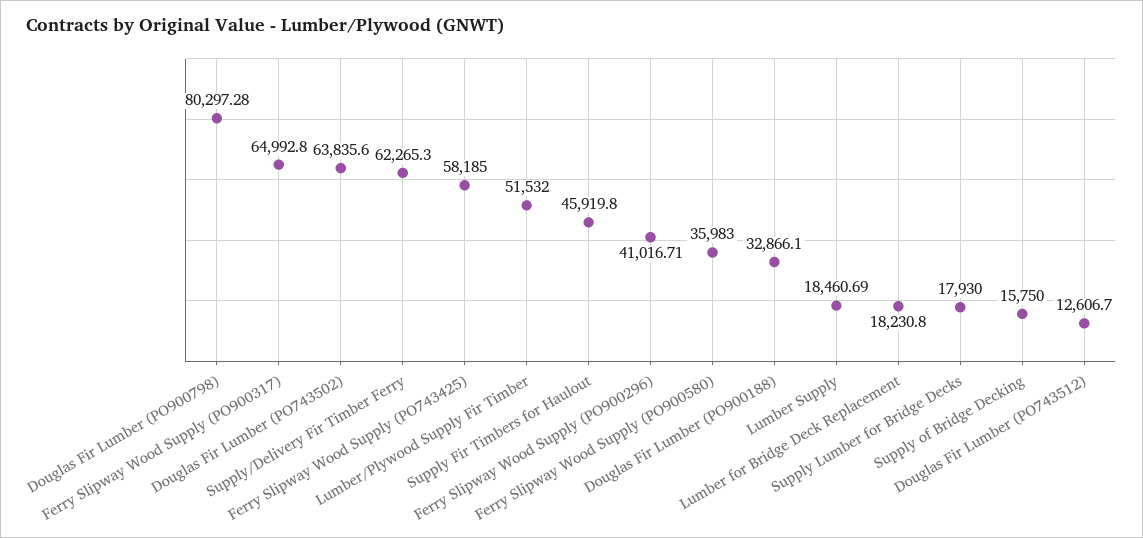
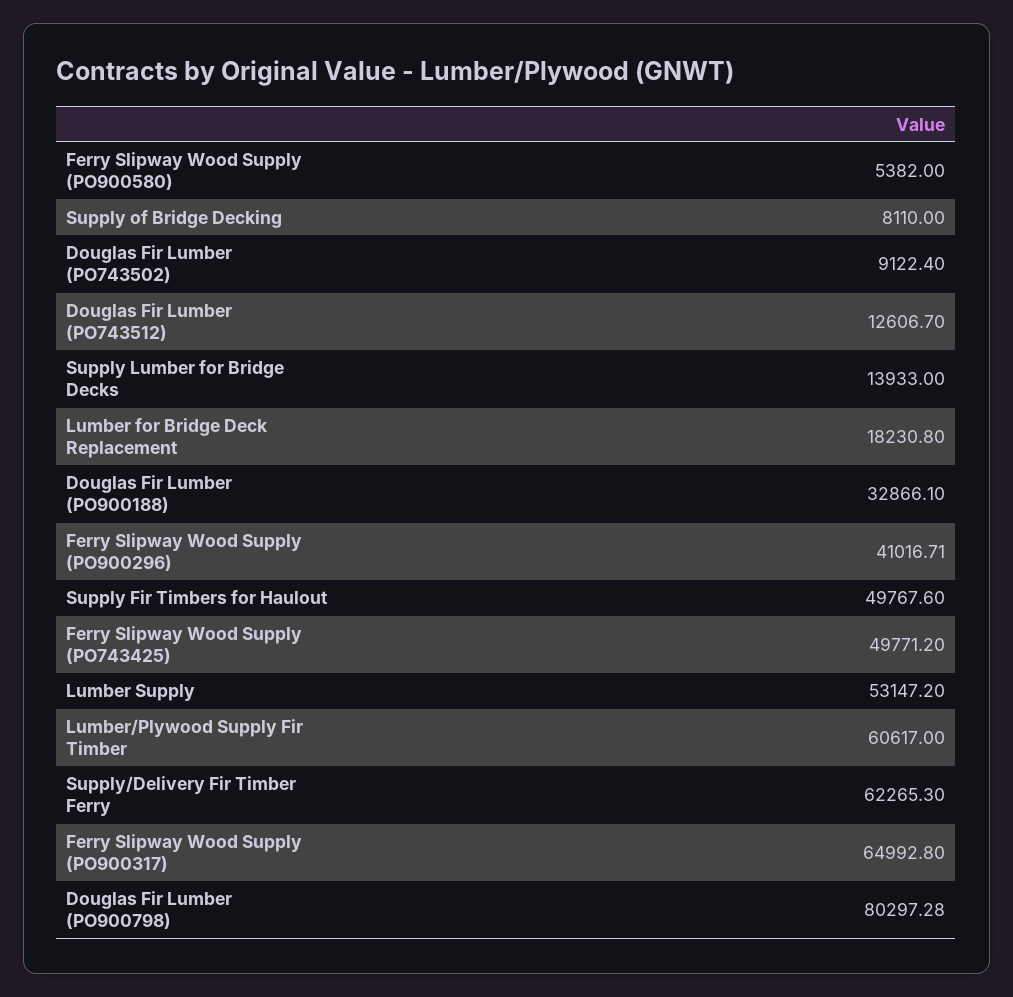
Douglas Fir Lumber (PO743502): 63835.6 -> 9122.4
Ferry Slipway Wood Supply (PO743425): 58185 -> 49771.2
Lumber/Plywood Supply Fir Timber: 51532 -> 60617
Supply Fir Timbers for Haulout: 45919.8 -> 49767.6
Ferry Slipway Wood Supply (PO900580): 35983 -> 5382
Lumber Supply: 18460.69 -> 53147.2
Supply Lumber for Bridge Decks: 17930 -> 13933
Supply of Bridge Decking: 15750 -> 8110

